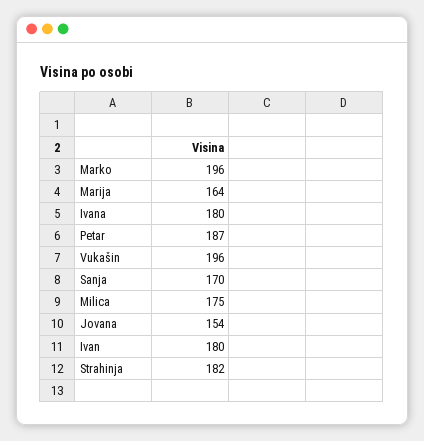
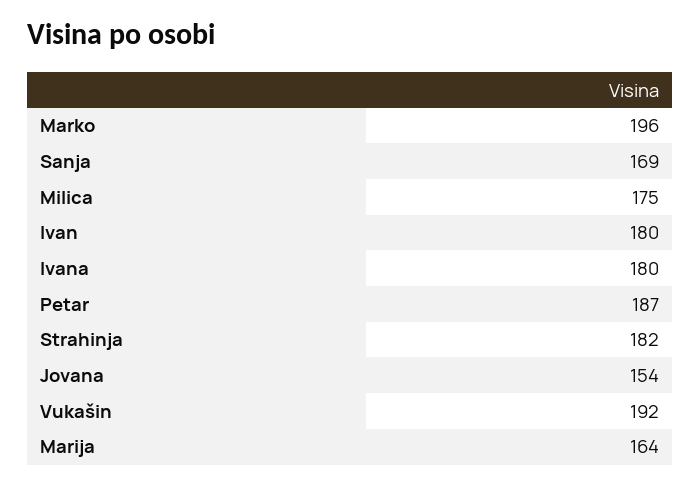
Vukašin: 196 -> 192
Sanja: 170 -> 169

